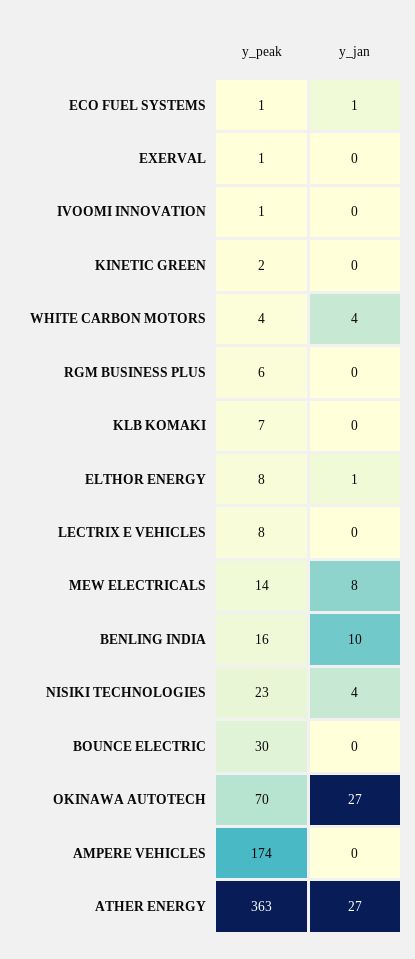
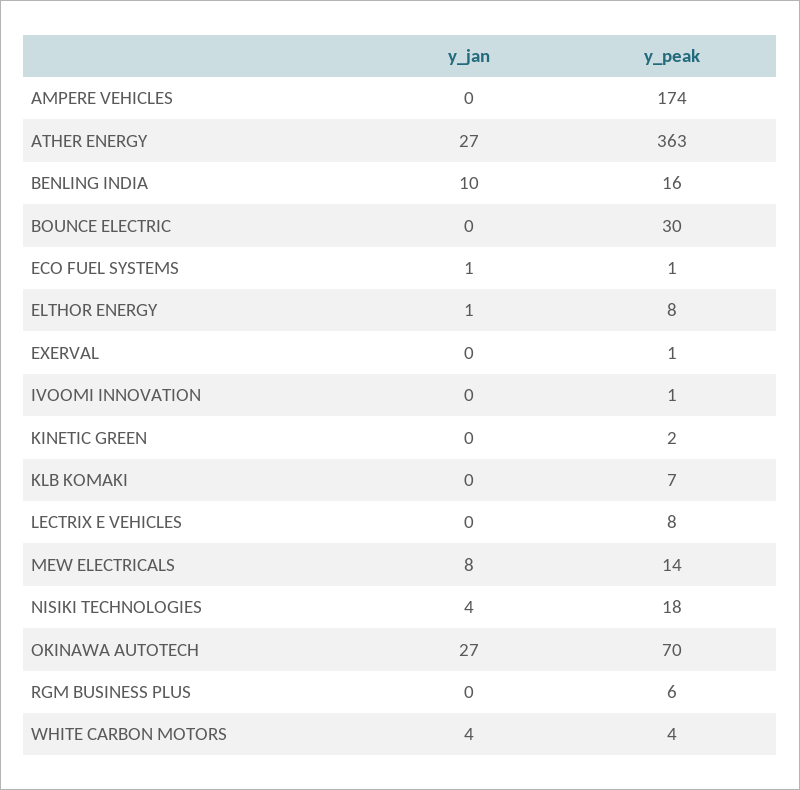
y_peak, NISIKI TECHNOLOGIES: 23 -> 18

